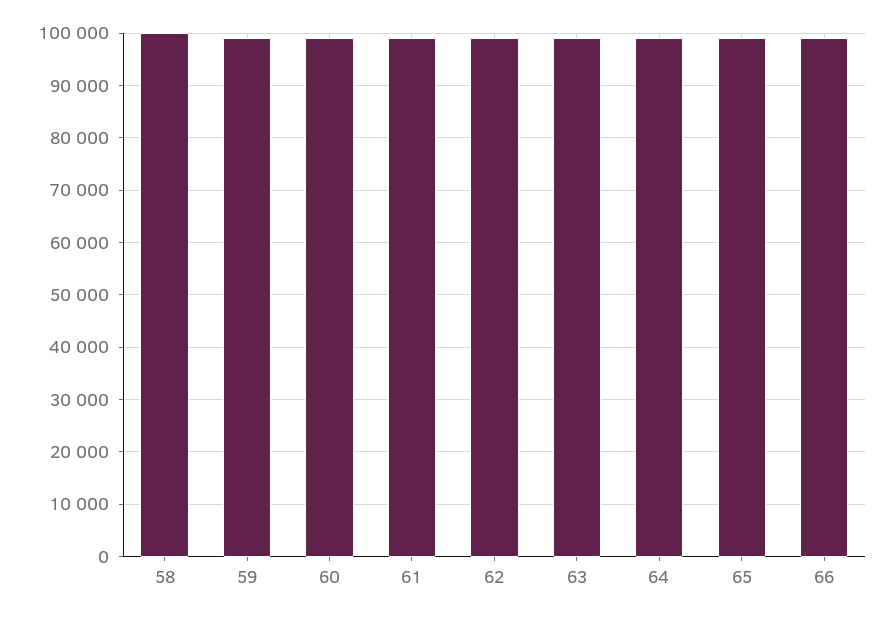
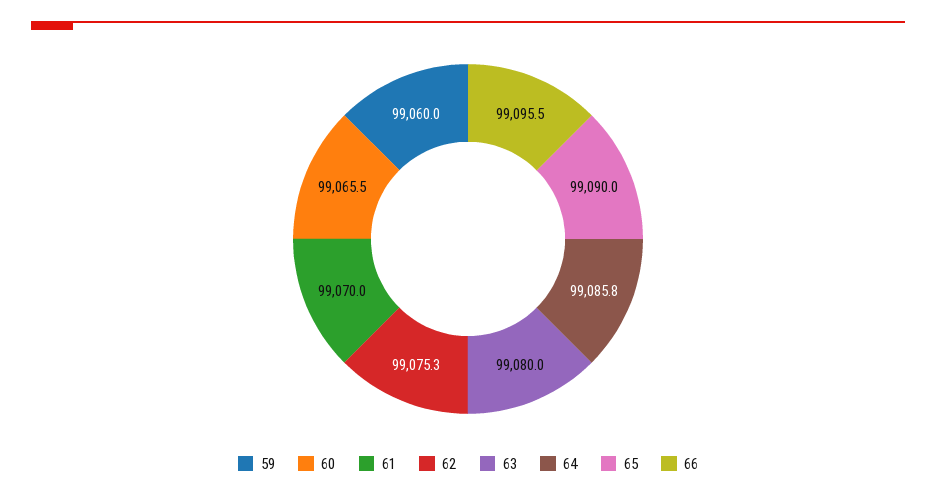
58: 100000 -> none

